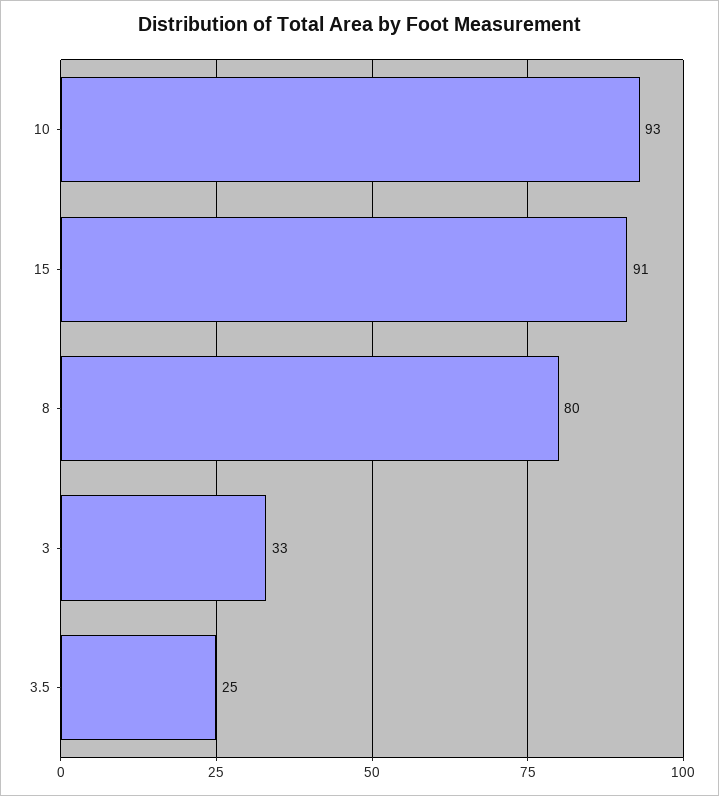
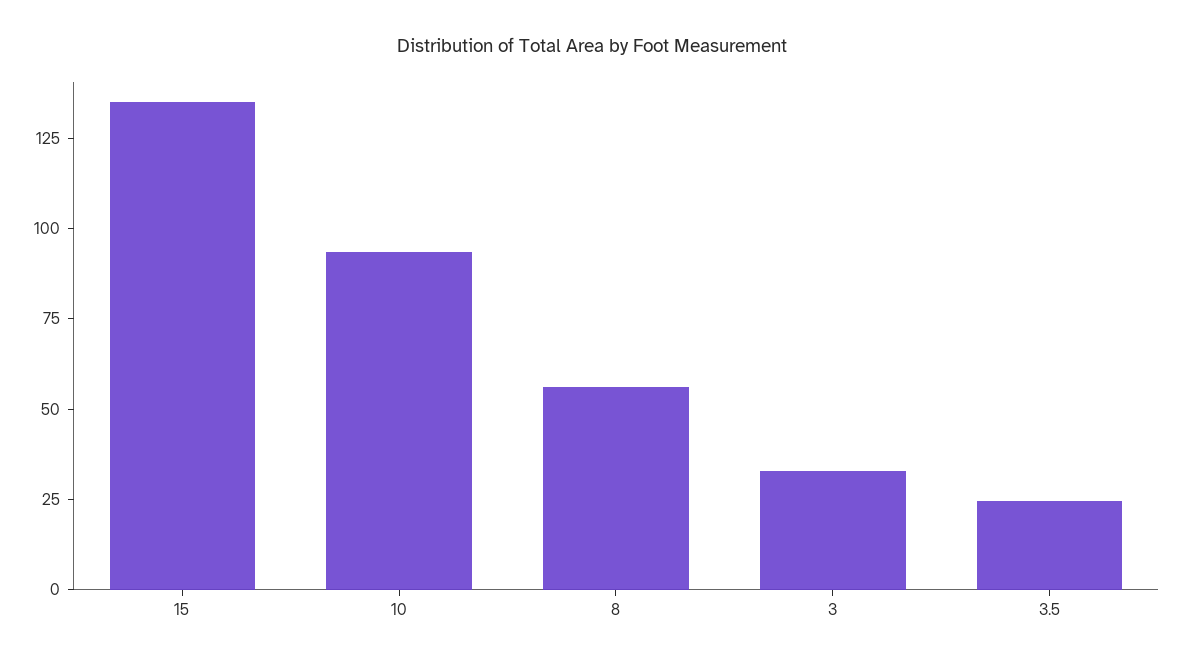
15: 91 -> 135
8: 80 -> 55

